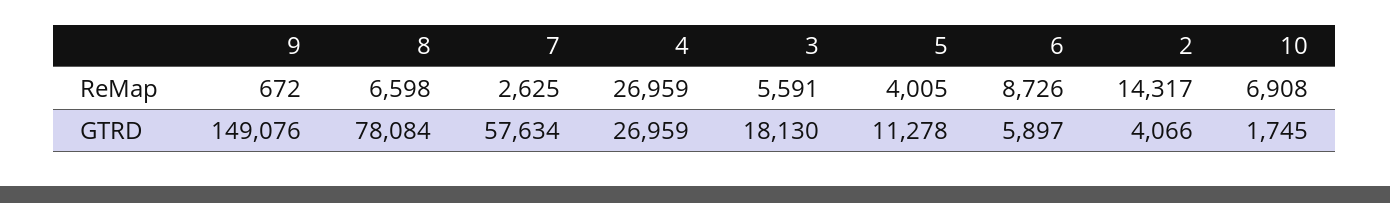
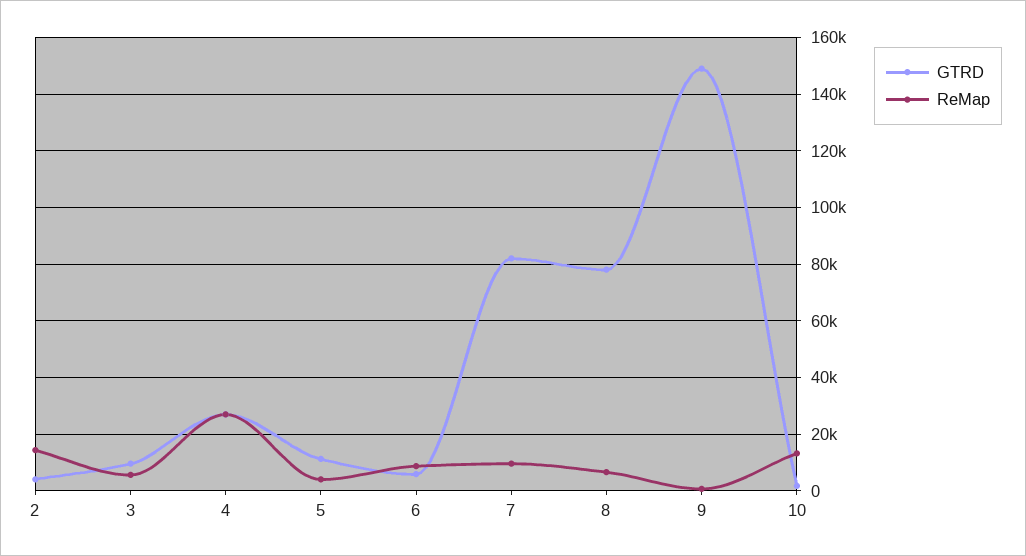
ReMap, 7: 2625 -> 10000
ReMap, 10: 6908 -> 12500
GTRD, 7: 57634 -> 82500
GTRD, 3: 18130 -> 10000

